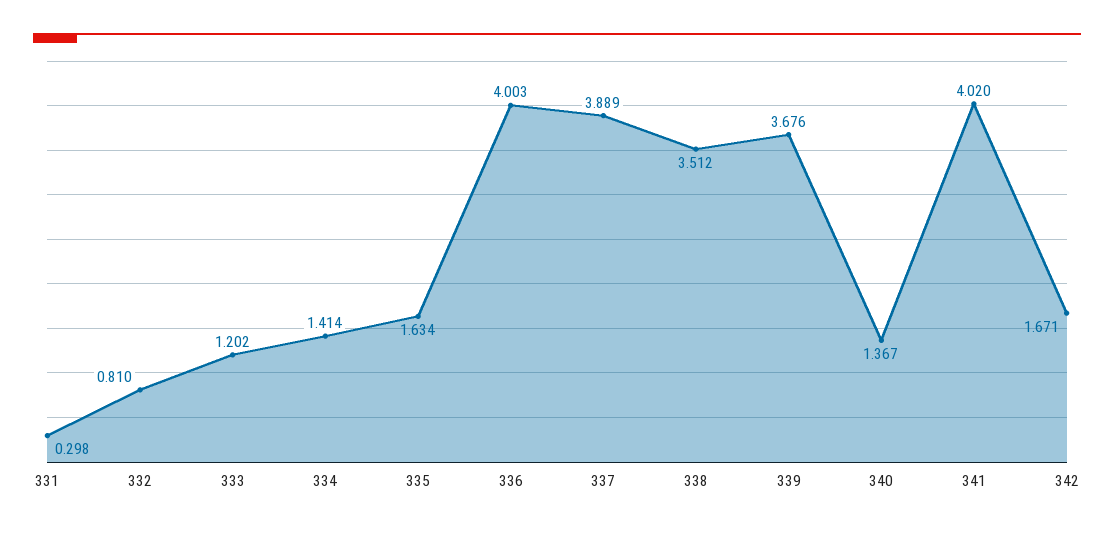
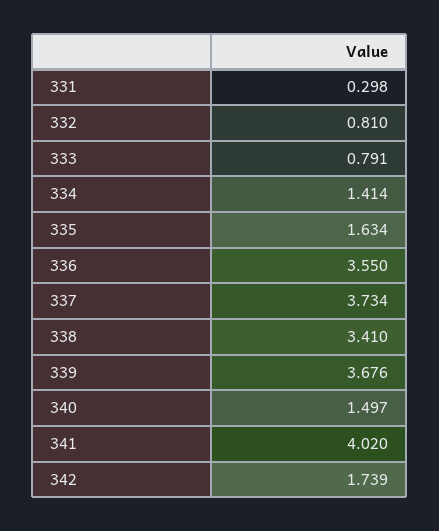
333: 1.202 -> 0.791
336: 4.003 -> 3.55
337: 3.889 -> 3.734
338: 3.512 -> 3.41
340: 1.367 -> 1.497
342: 1.671 -> 1.739

